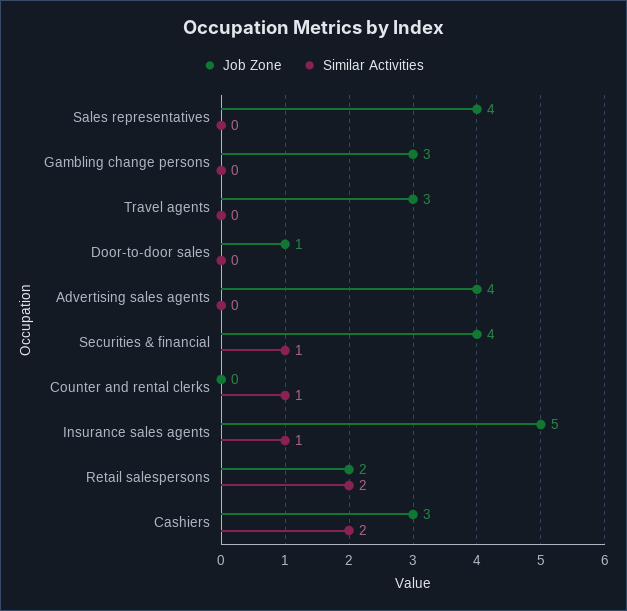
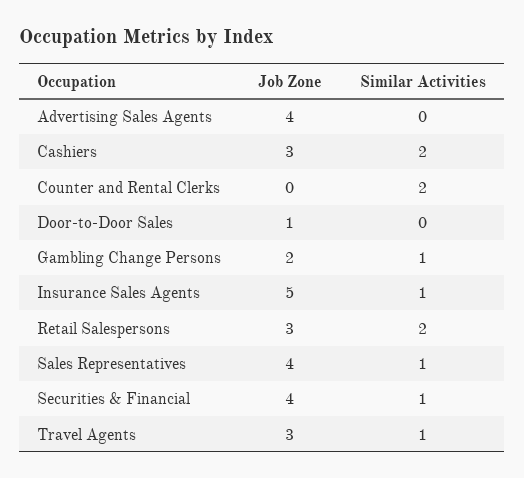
Similar Activities, Sales representatives: 0 -> 1
Job Zone, Gambling change persons: 3 -> 2
Similar Activities, Gambling change persons: 0 -> 1
Similar Activities, Travel agents: 0 -> 1
Similar Activities, Counter and rental clerks: 1 -> 2
Job Zone, Retail salespersons: 2 -> 3

